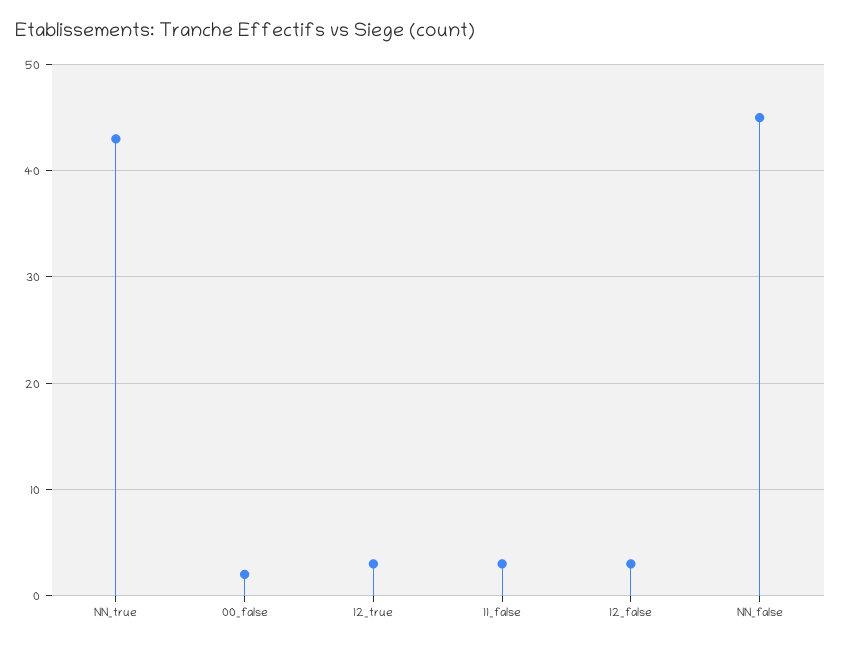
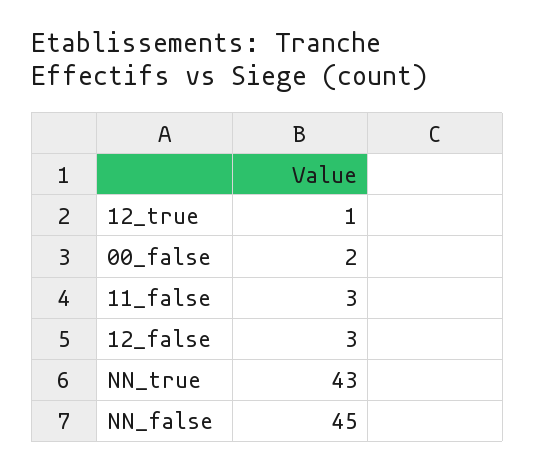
12_true: 3 -> 1

